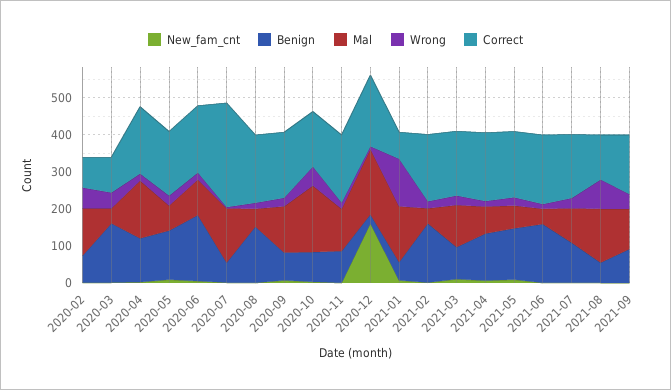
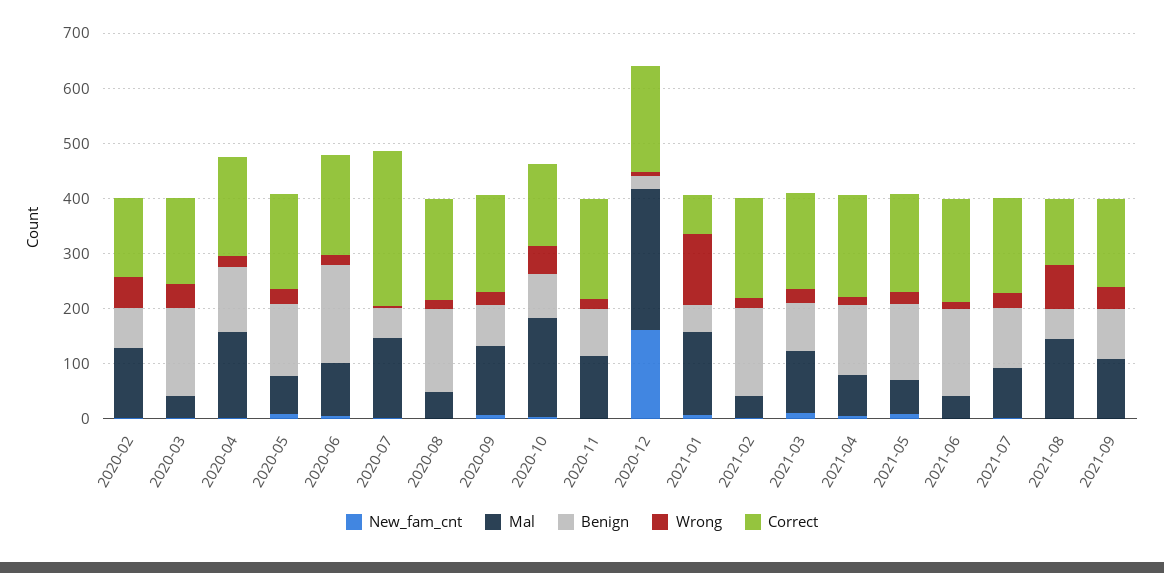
Correct, 2020-02: 75 -> 140
Correct, 2020-03: 100 -> 160
Mal, 2020-12: 175 -> 260

